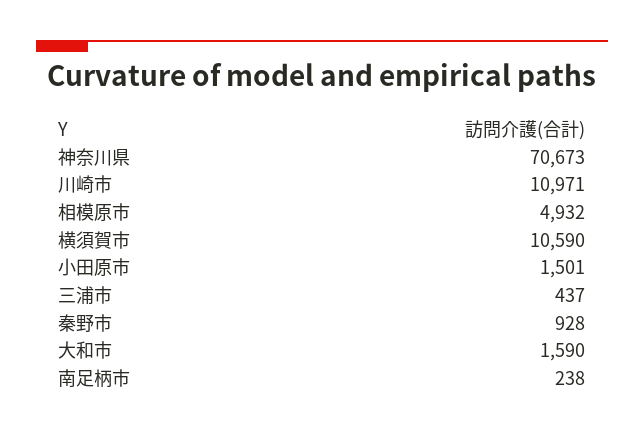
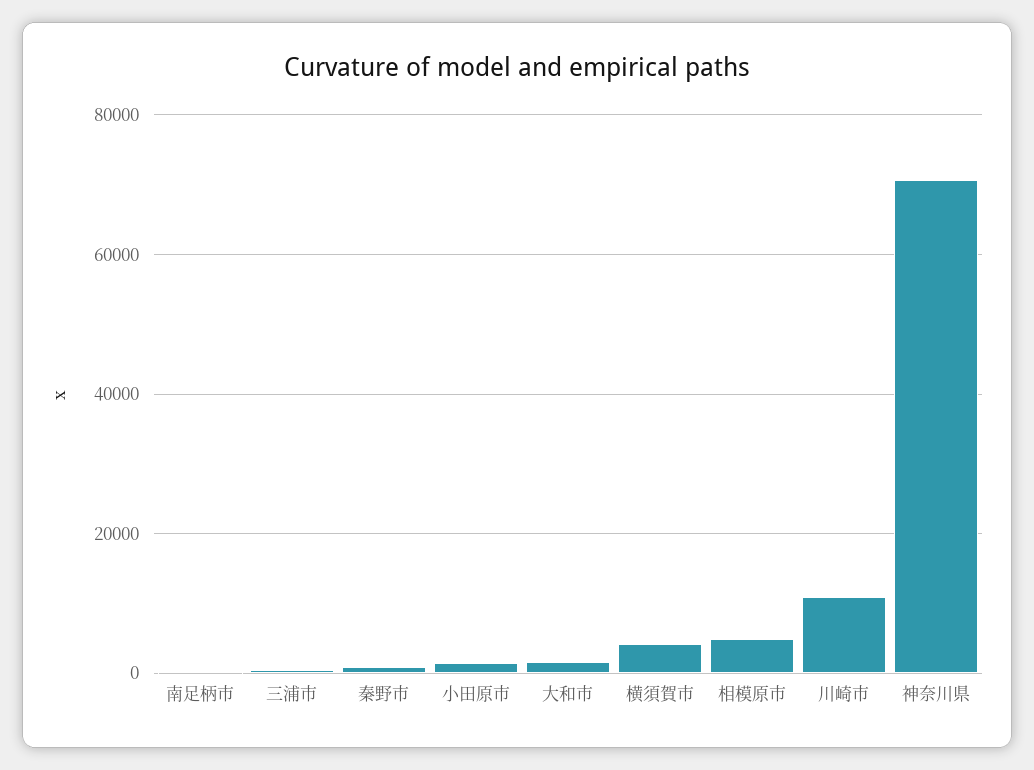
横須賀市: 10590 -> 4000

